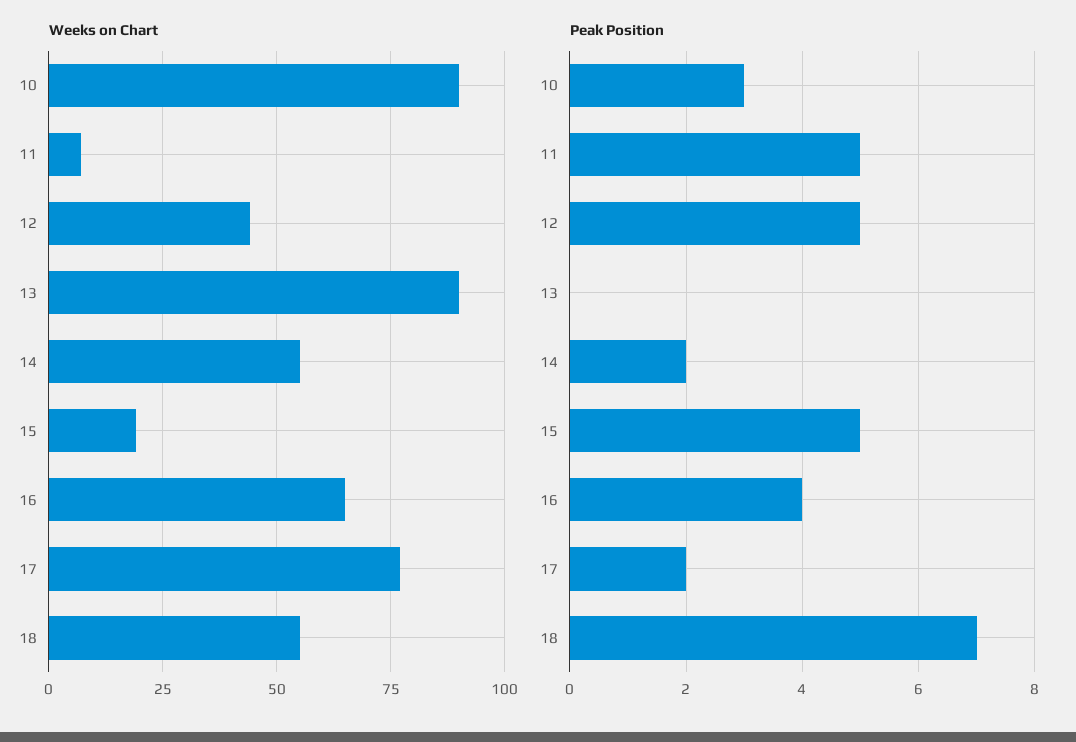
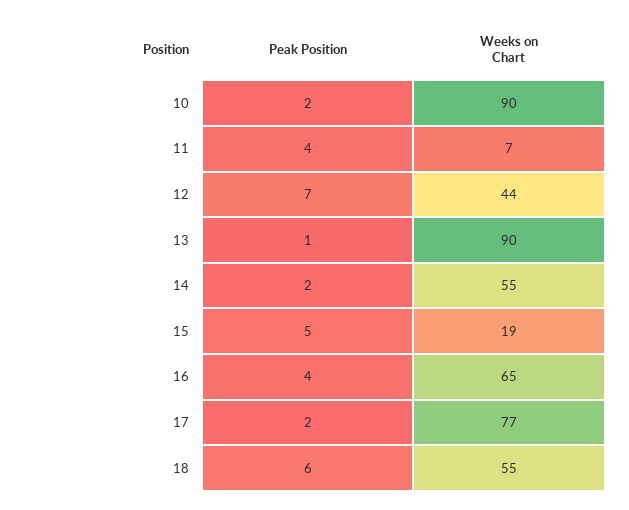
Peak Position, 10: 3 -> 2
Peak Position, 11: 5 -> 4
Peak Position, 12: 5 -> 7
Peak Position, 13: 0 -> 1
Peak Position, 18: 7 -> 6

